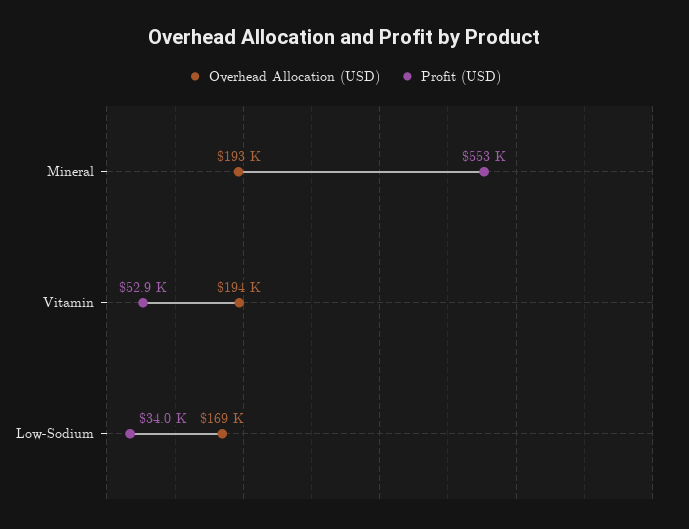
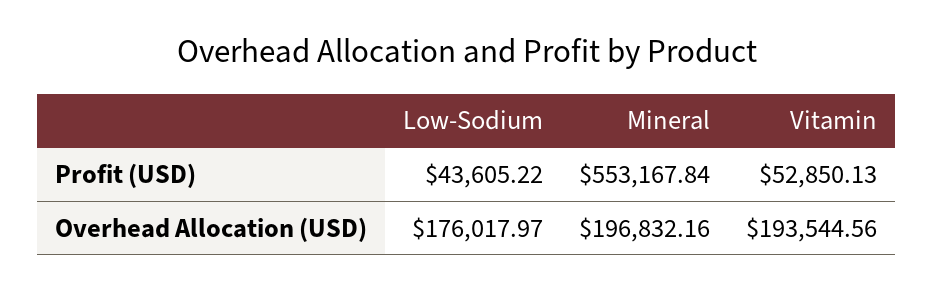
Overhead Allocation (USD), Mineral: 193000 -> 196832.16
Overhead Allocation (USD), Low-Sodium: 169000 -> 176017.97
Profit (USD), Low-Sodium: 34000 -> 43605.22

